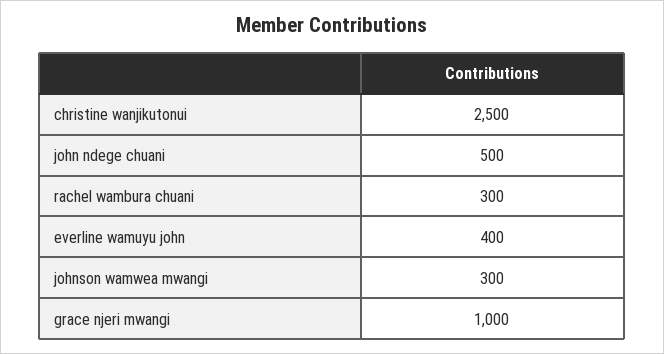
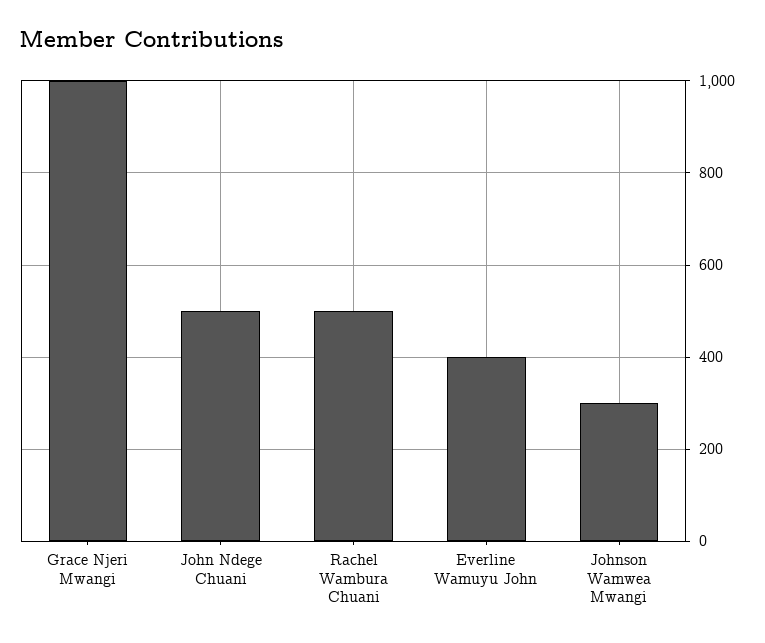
christine wanjikutonui: 2500 -> none
rachel wambura chuani: 300 -> 500

